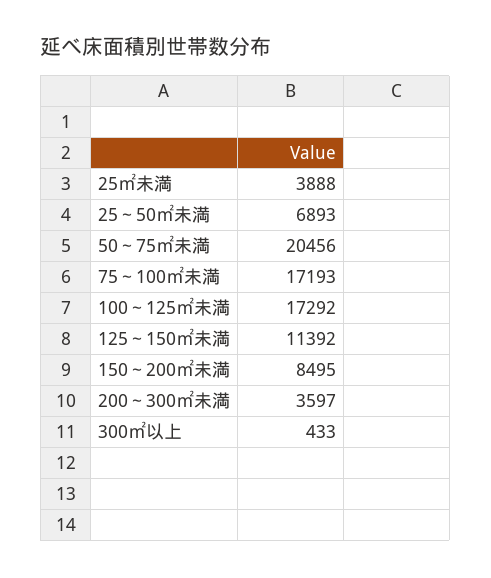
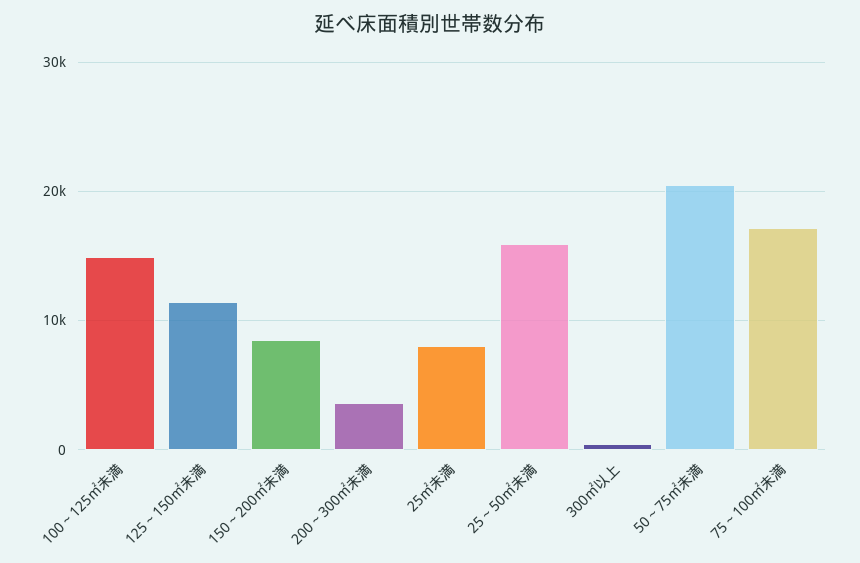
25㎡未満: 3888 -> 8000
25～50㎡未満: 6893 -> 16000
100～125㎡未満: 17292 -> 15000

